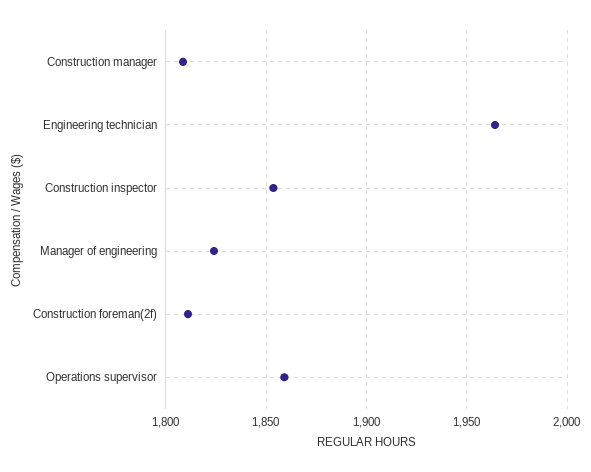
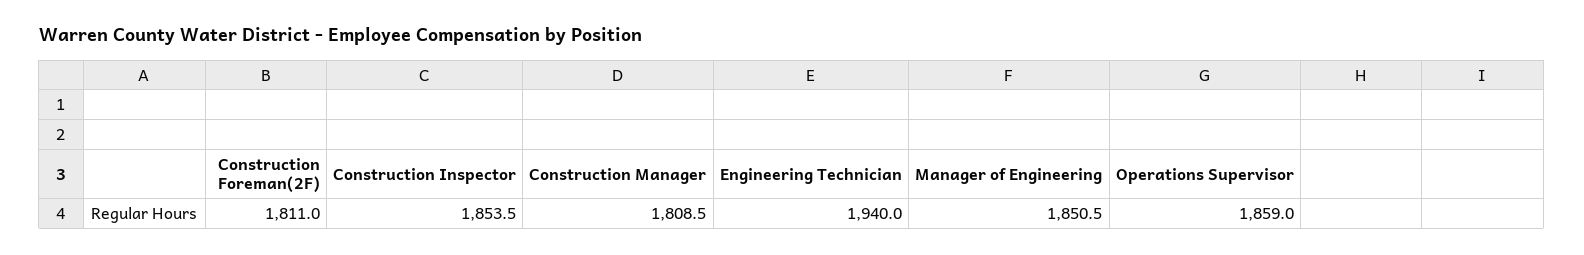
Engineering technician: 1965 -> 1940
Manager of engineering: 1825 -> 1850.5

